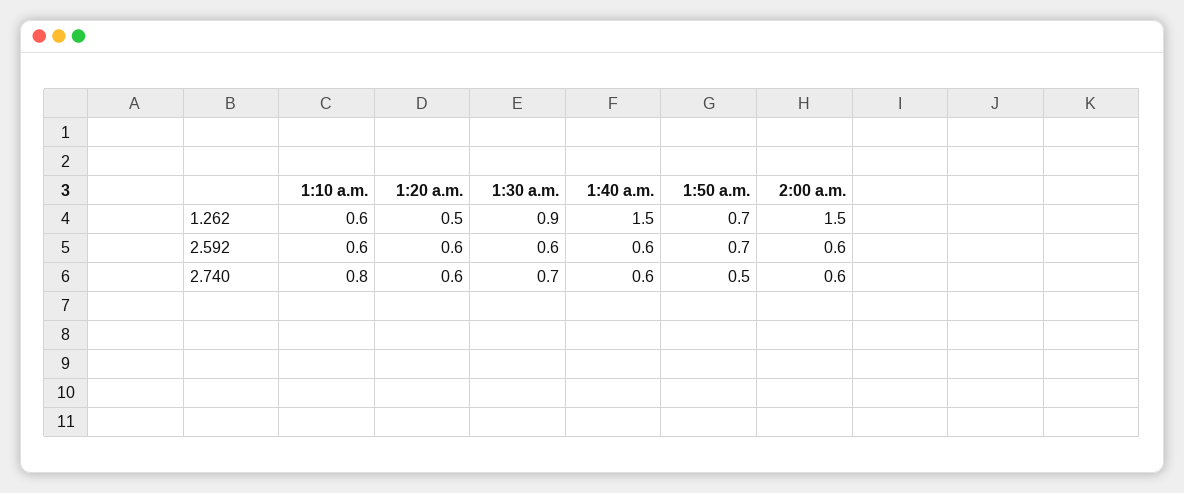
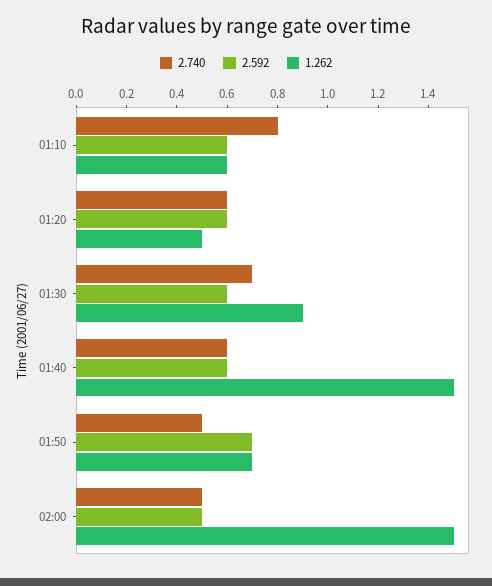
2.592, 2:00 a.m.: 0.6 -> 0.5
2.740, 2:00 a.m.: 0.6 -> 0.5

